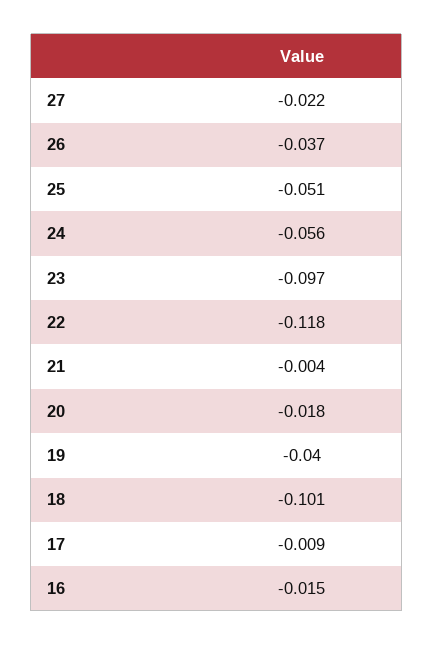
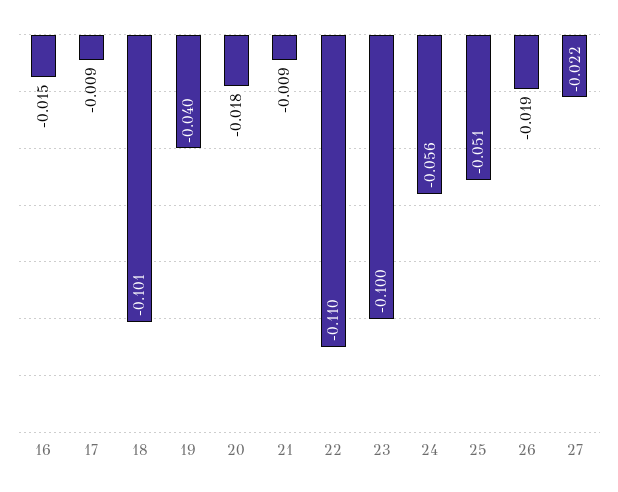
26: -0.037 -> -0.019
23: -0.097 -> -0.1
22: -0.118 -> -0.11
21: -0.004 -> -0.009

